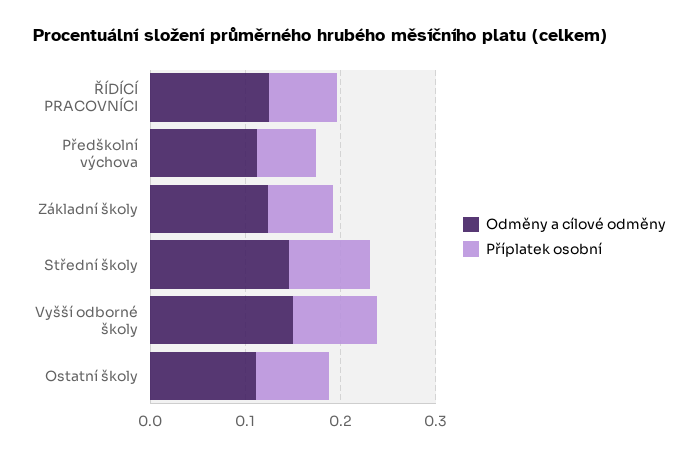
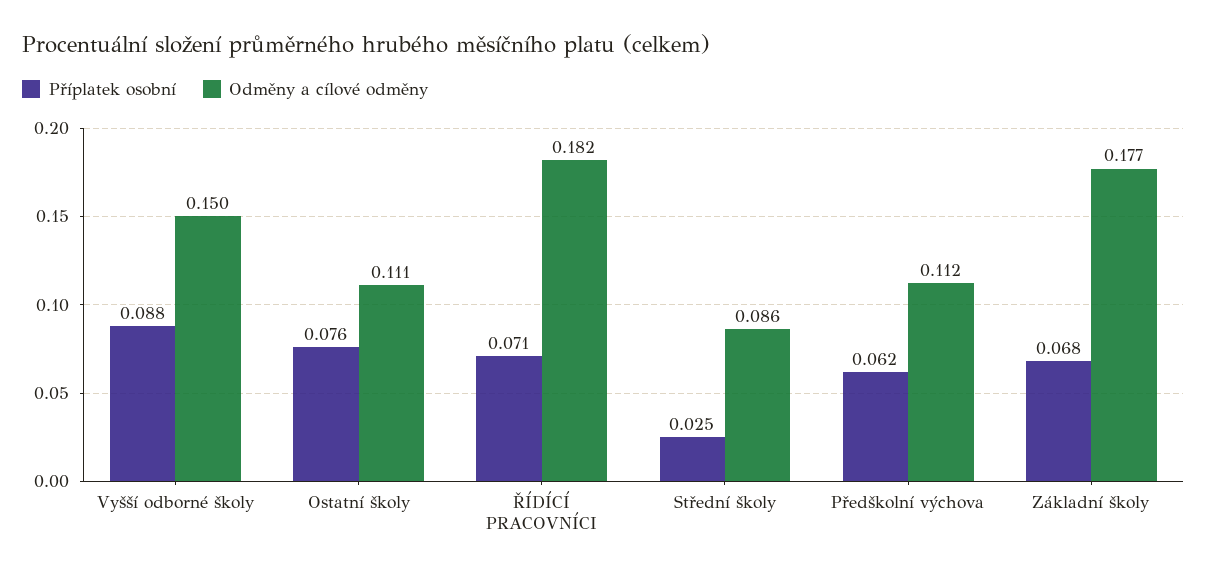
Odměny a cílové odměny, ŘÍDÍCÍ PRACOVNÍCI: 0.12 -> 0.182
Odměny a cílové odměny, Základní školy: 0.12 -> 0.177
Odměny a cílové odměny, Střední školy: 0.14 -> 0.086
Příplatek osobní, Střední školy: 0.08 -> 0.025

